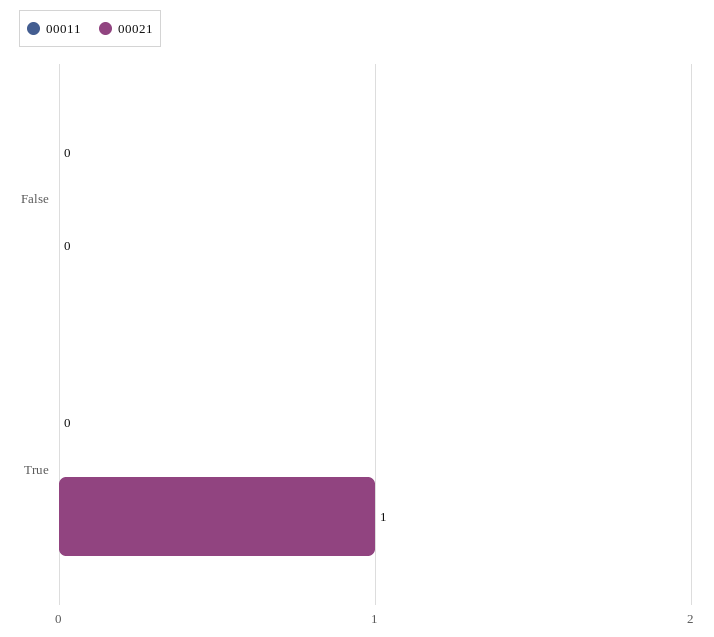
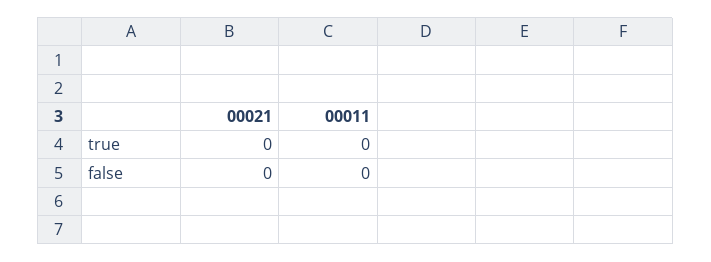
00021, True: 1 -> 0

